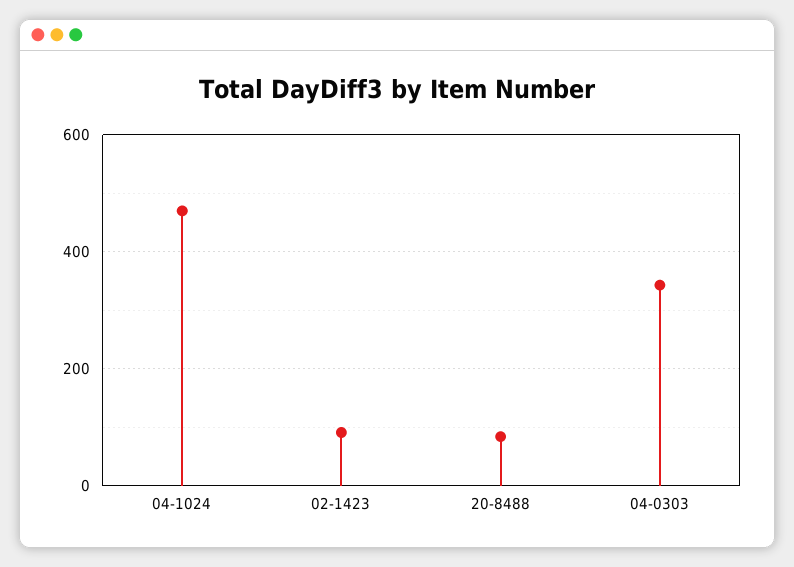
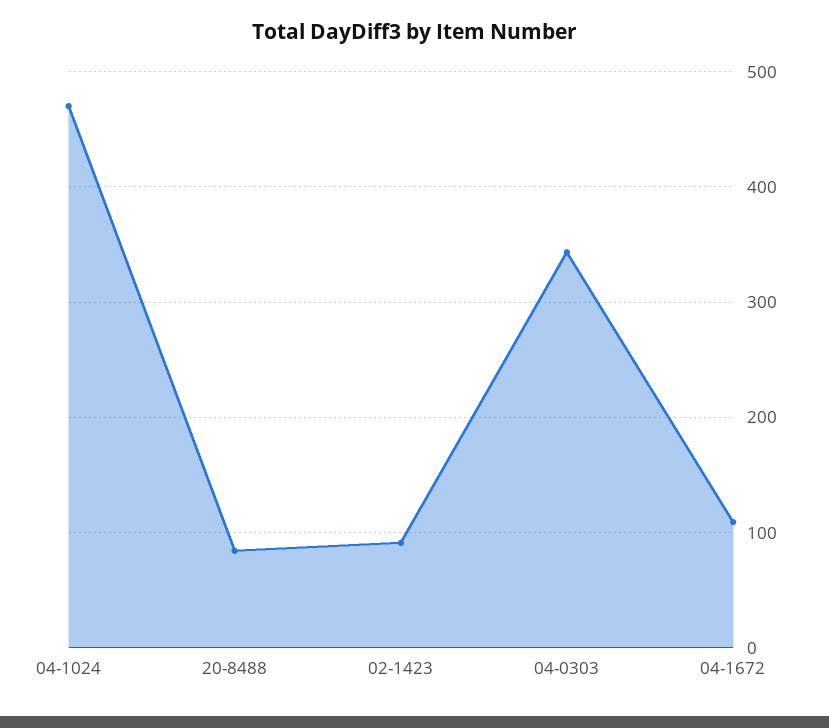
04-1672: none -> 110

